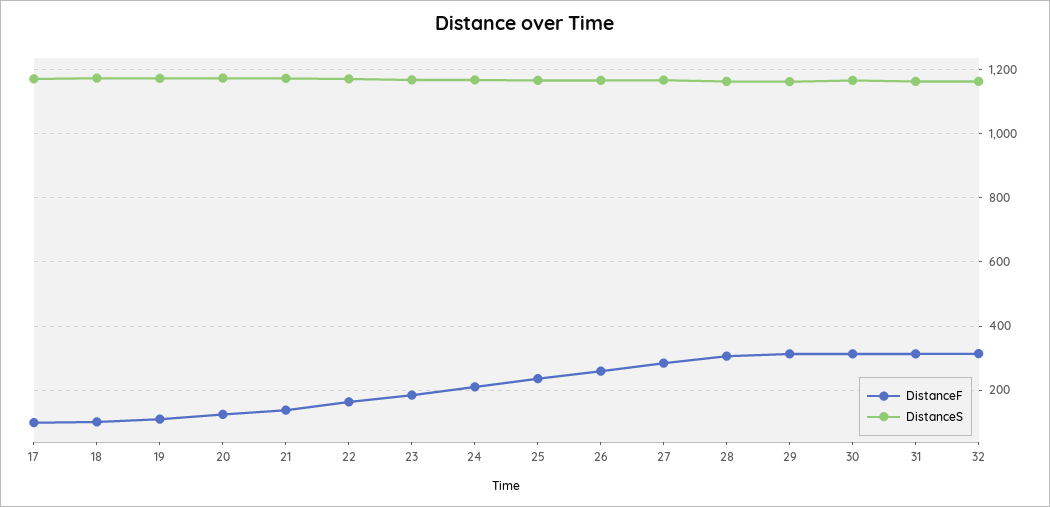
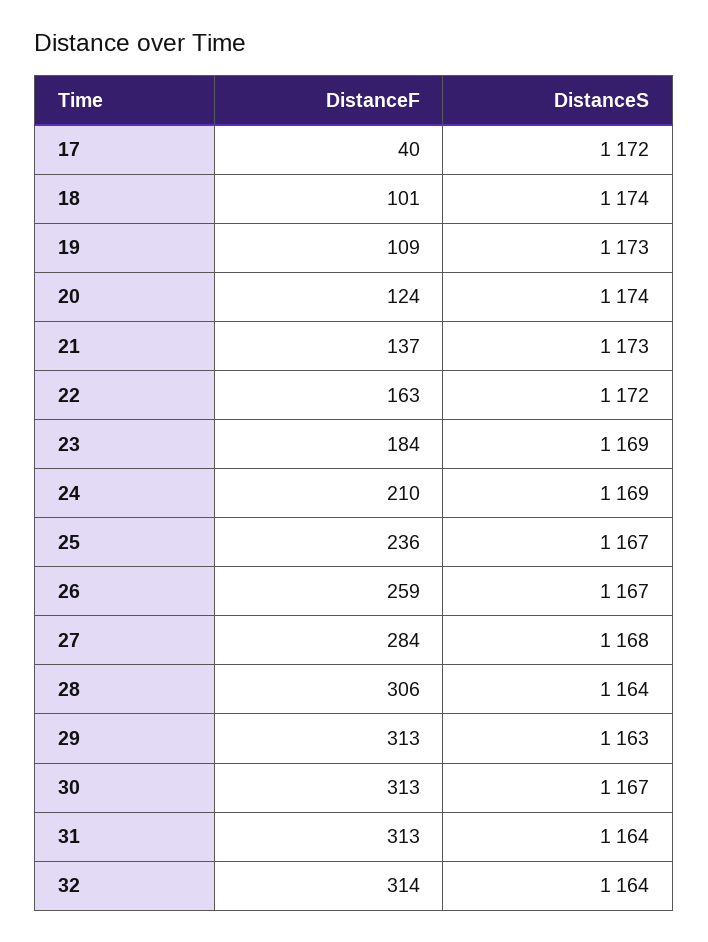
DistanceF, 17: 100 -> 40

